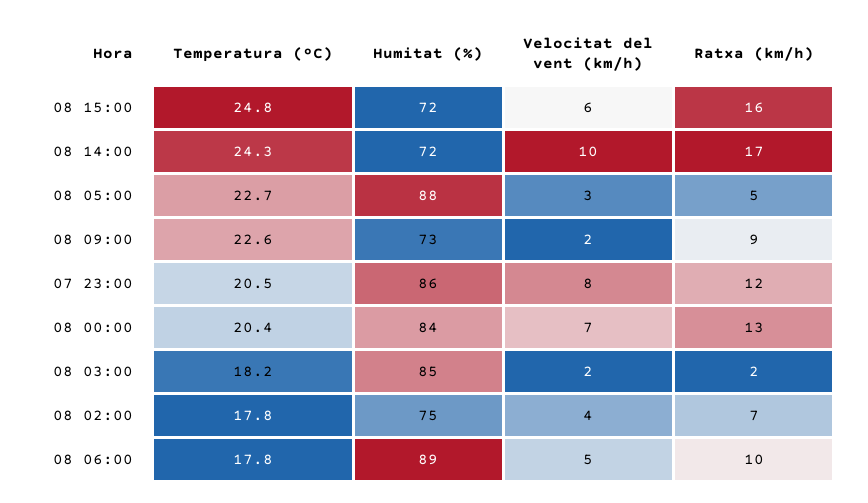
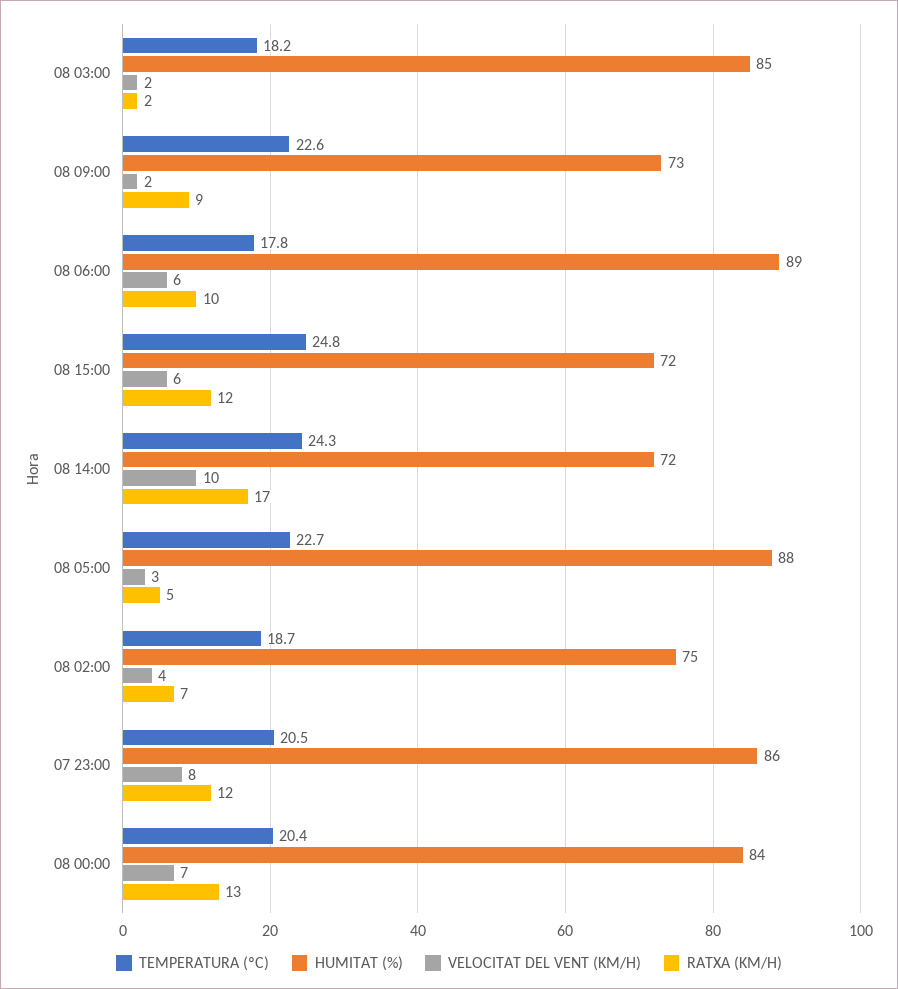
Ratxa (km/h), 08 15:00: 16 -> 12
Temperatura (ºC), 08 02:00: 17.8 -> 18.7
Velocitat del vent (km/h), 08 06:00: 5 -> 6

